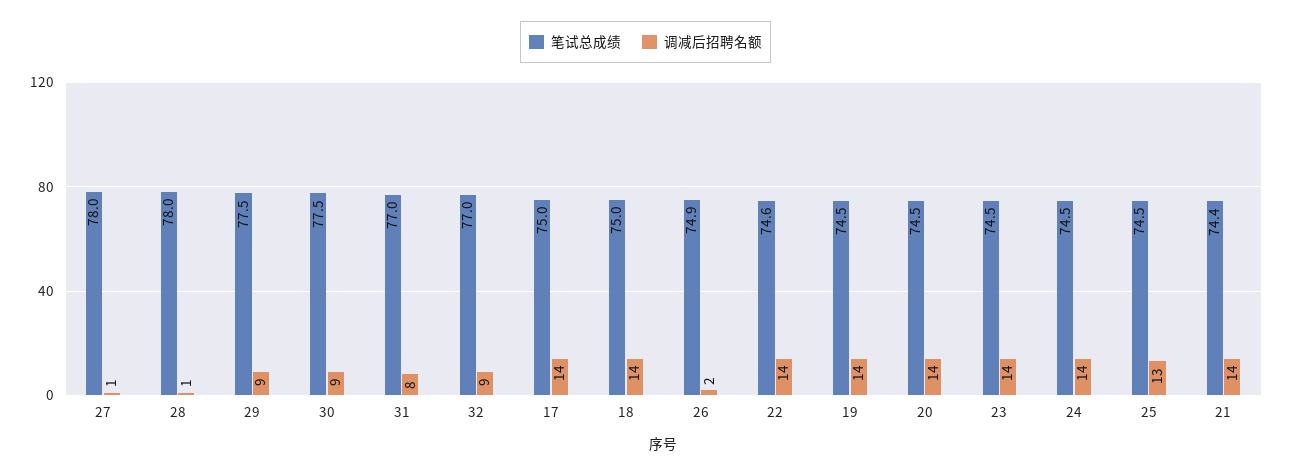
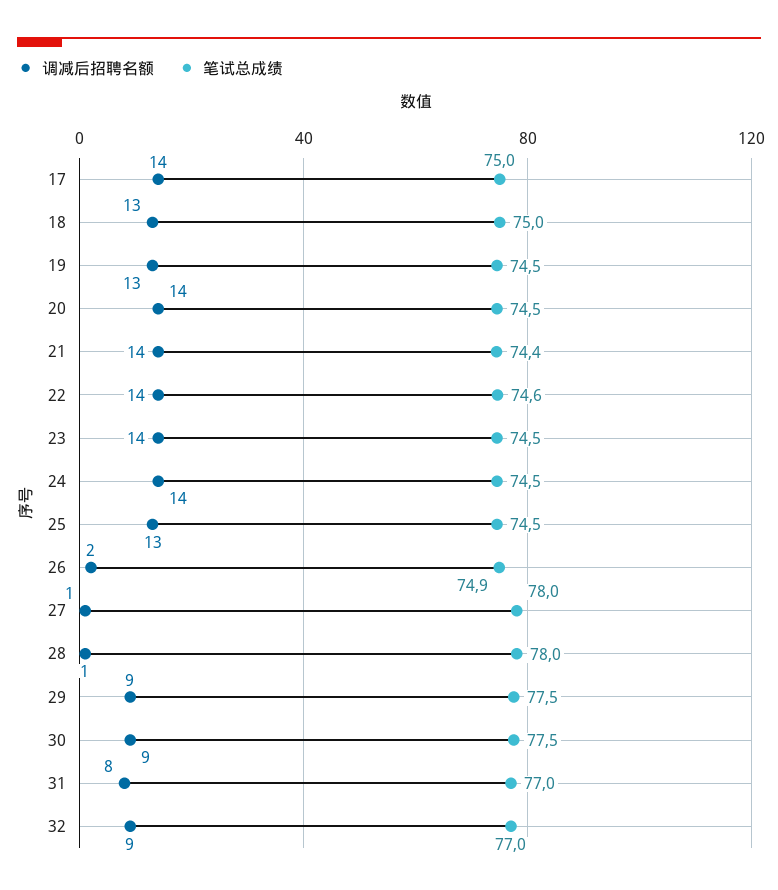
调减后招聘名额, 18: 14 -> 13
调减后招聘名额, 19: 14 -> 13

